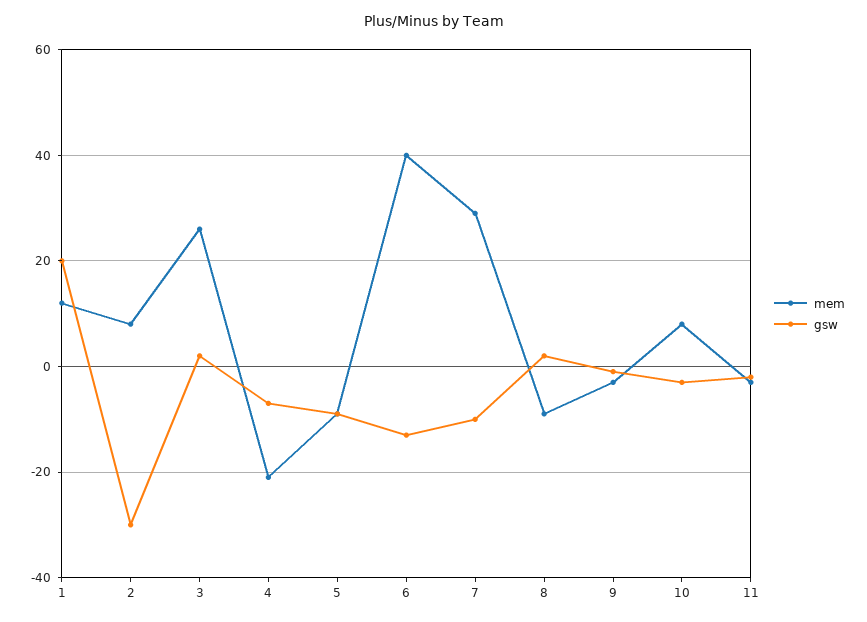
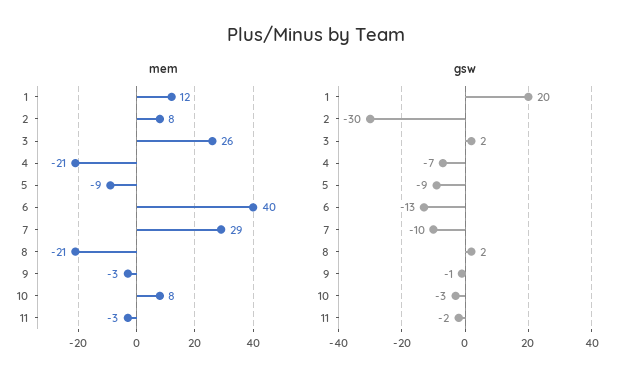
mem, 8: -10 -> -21

